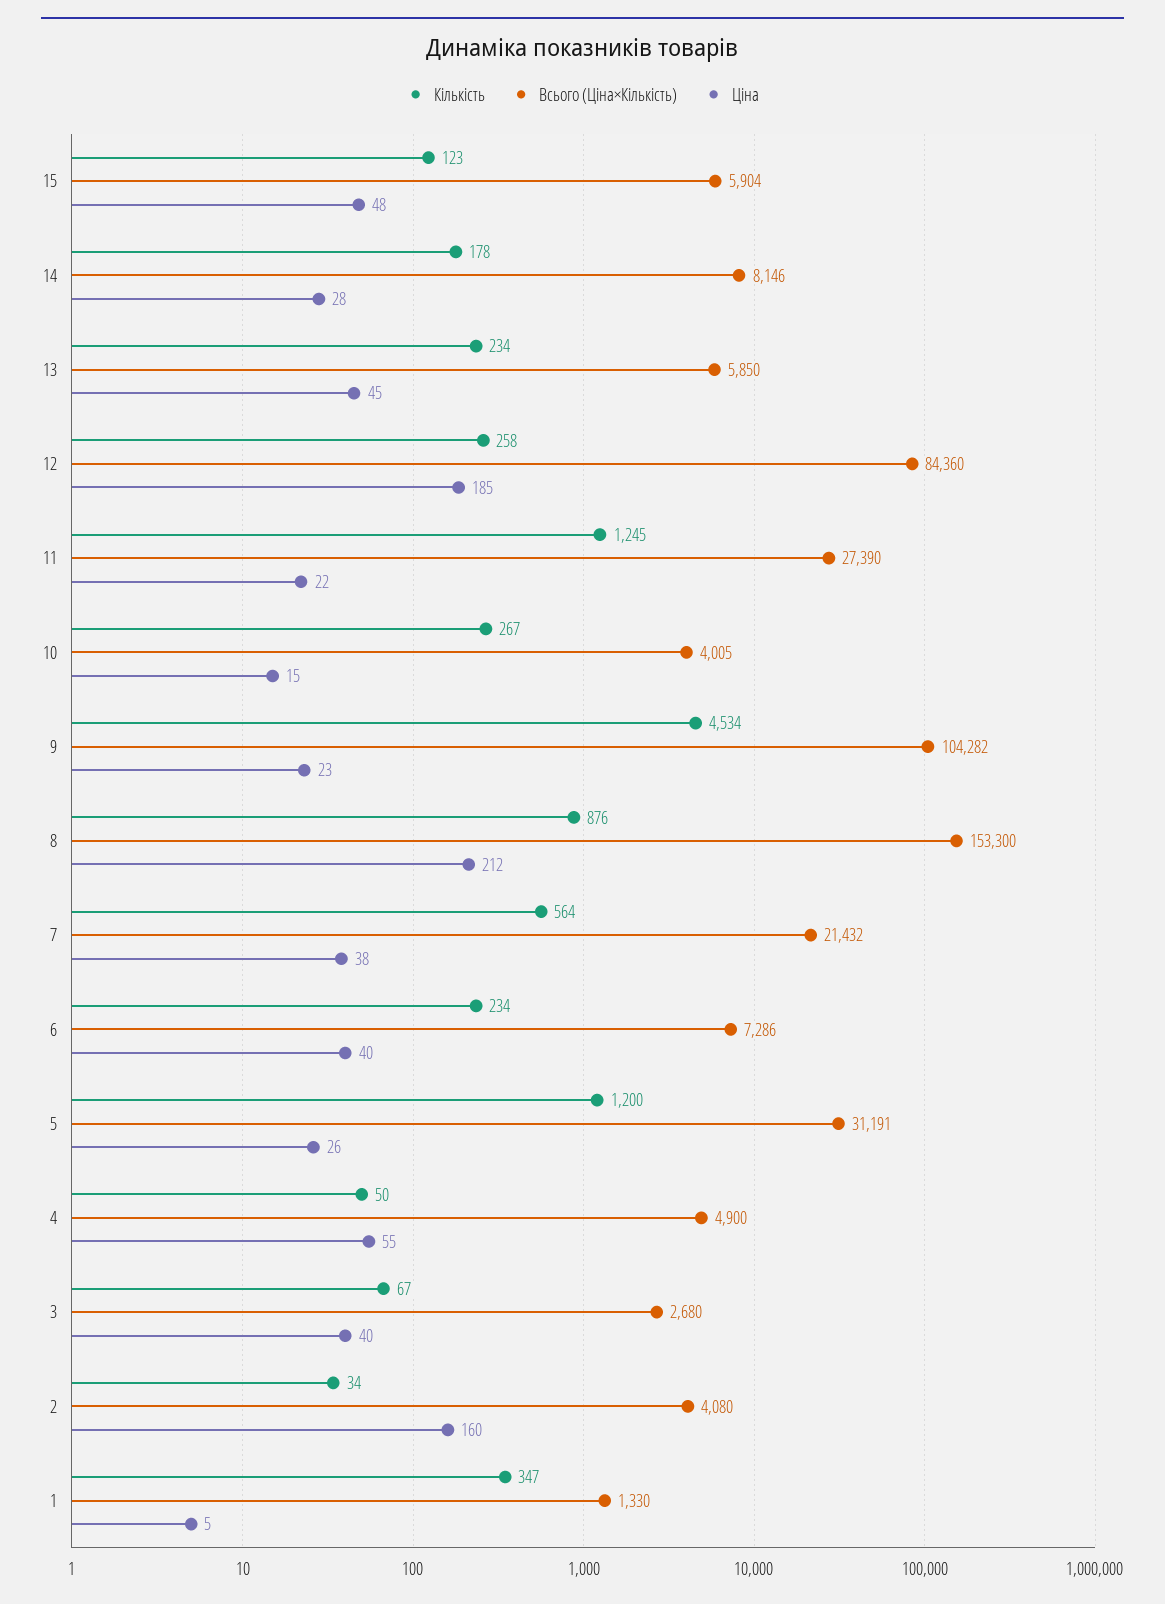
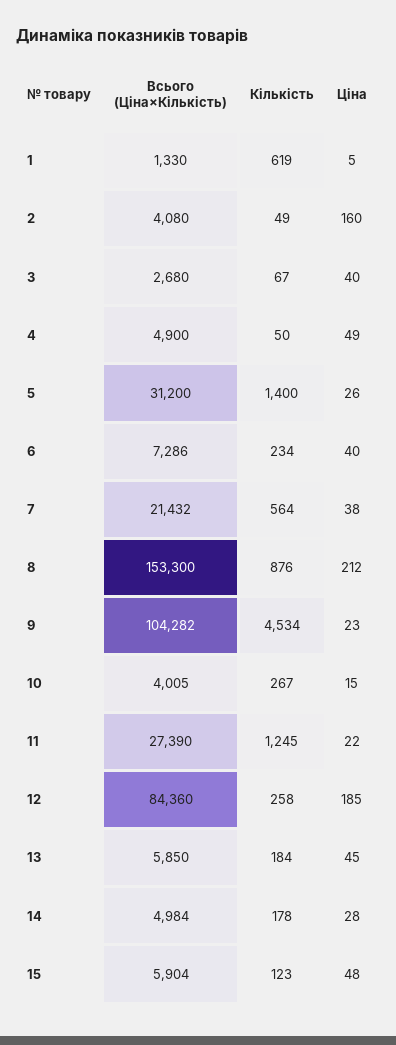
Всього (Ціна×Кількість), 14: 8146 -> 4984
Кількість, 13: 234 -> 184
Кількість, 5: 1200 -> 1400
Всього (Ціна×Кількість), 5: 31191 -> 31200
Ціна, 4: 55 -> 49
Кількість, 2: 34 -> 49
Кількість, 1: 347 -> 619

